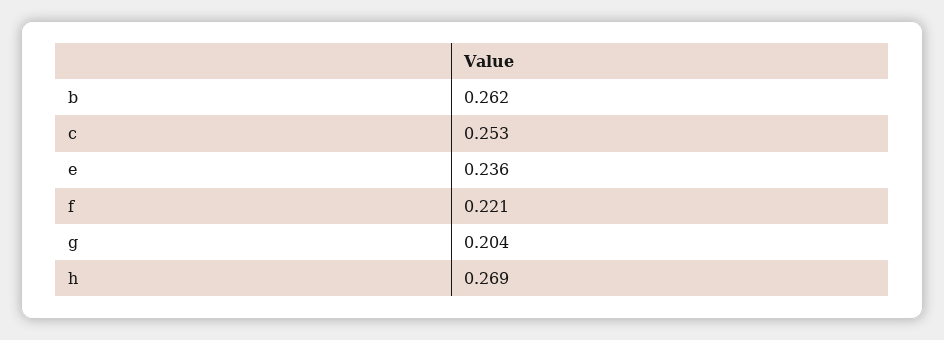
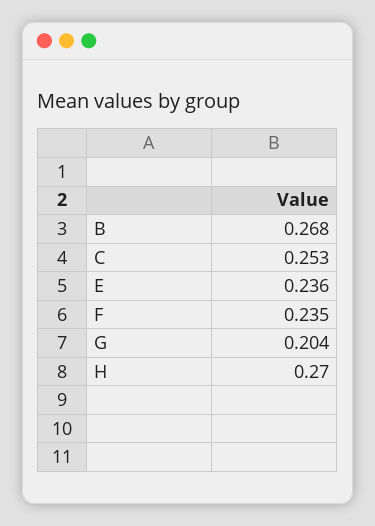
b: 0.262 -> 0.268
f: 0.221 -> 0.235
h: 0.269 -> 0.27

